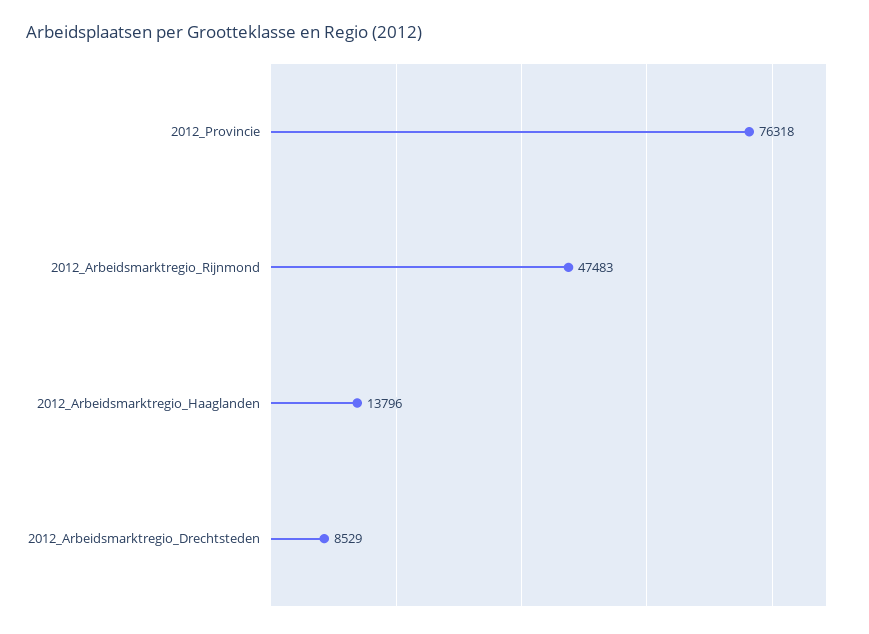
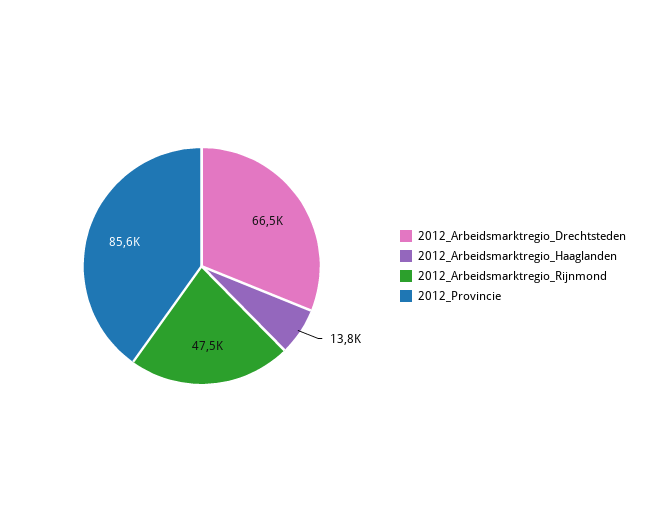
2012_Provincie: 76318 -> 85600
2012_Arbeidsmarktregio_Drechtsteden: 8529 -> 66500

